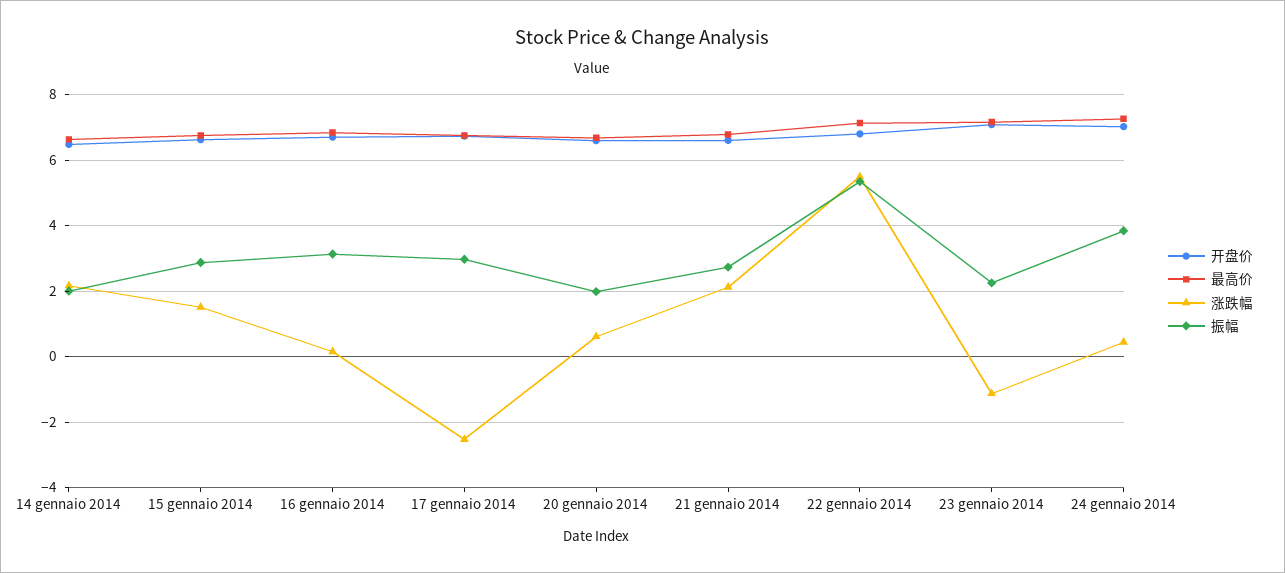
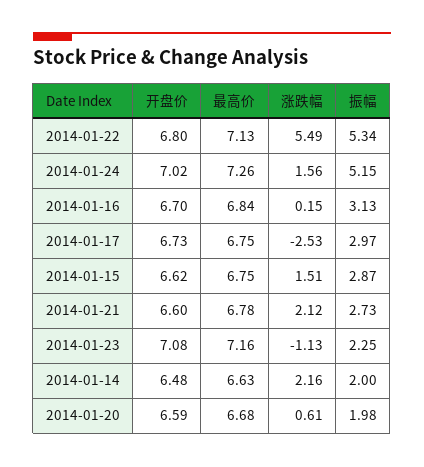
涨跌幅, 24 gennaio 2014: 0.4 -> 1.56
振幅, 24 gennaio 2014: 3.8 -> 5.15

